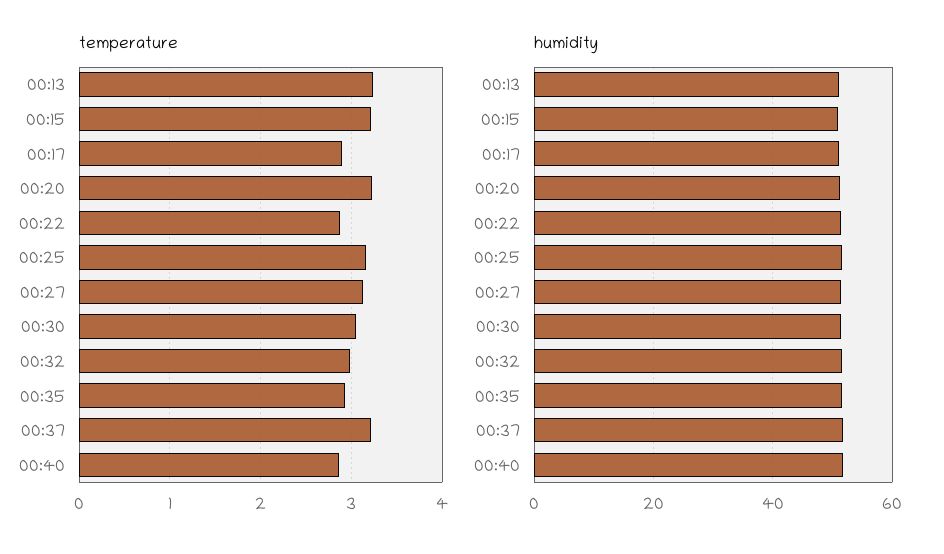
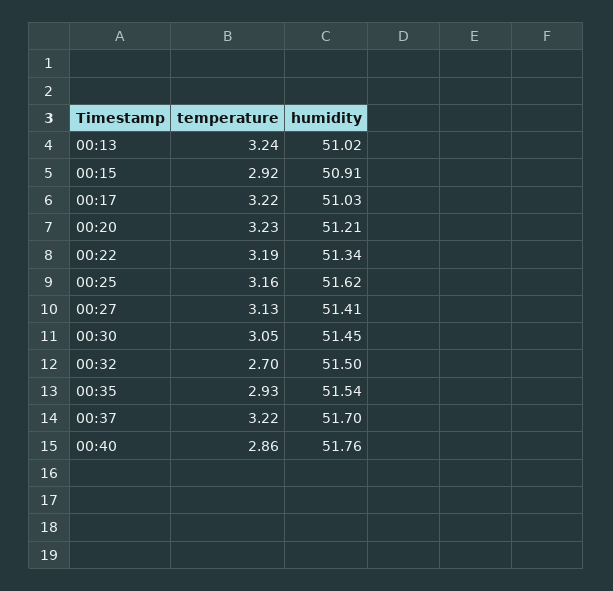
temperature, 00:15: 3.2 -> 2.92
temperature, 00:17: 2.9 -> 3.22
temperature, 00:22: 2.9 -> 3.19
temperature, 00:32: 3 -> 2.7

